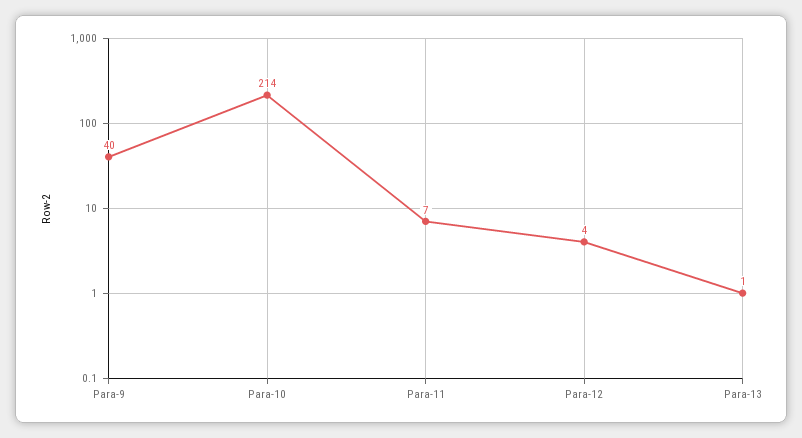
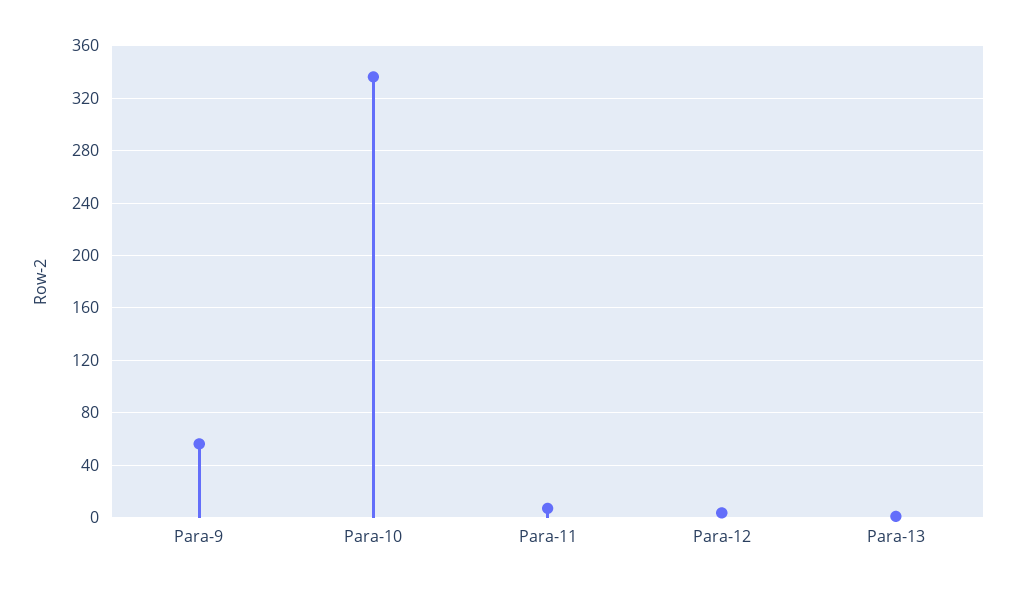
Para-9: 40 -> 55
Para-10: 214 -> 335

